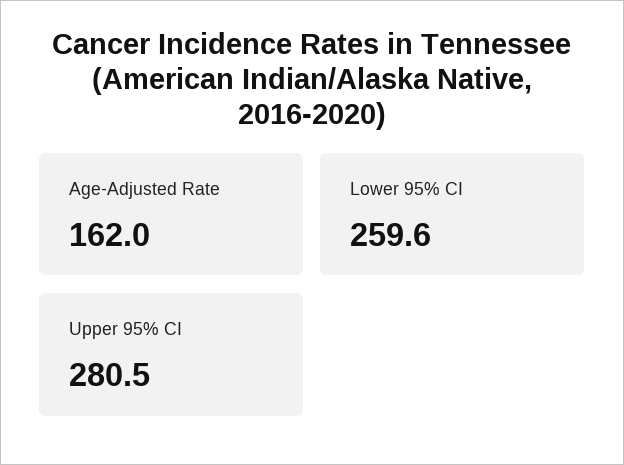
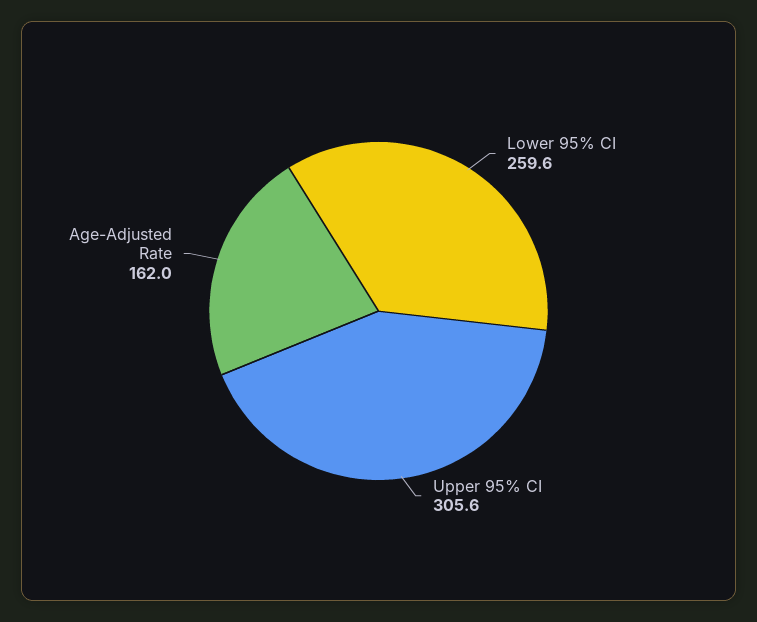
Upper 95% CI: 280.5 -> 305.6

